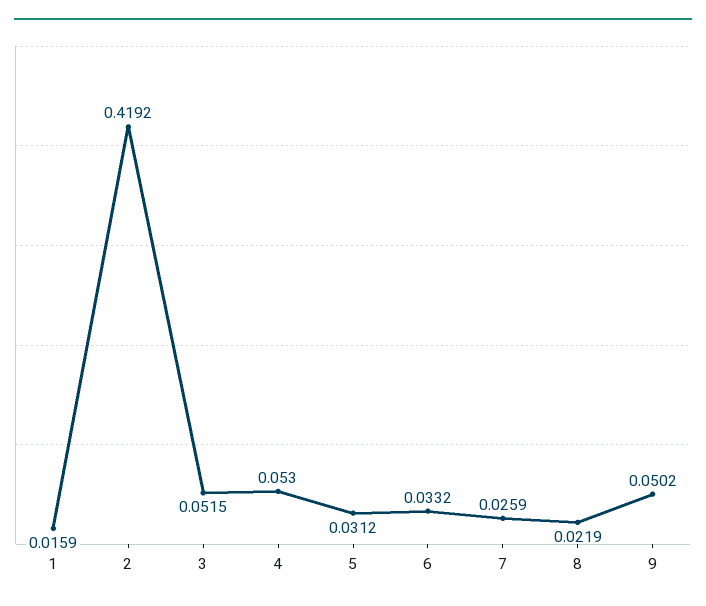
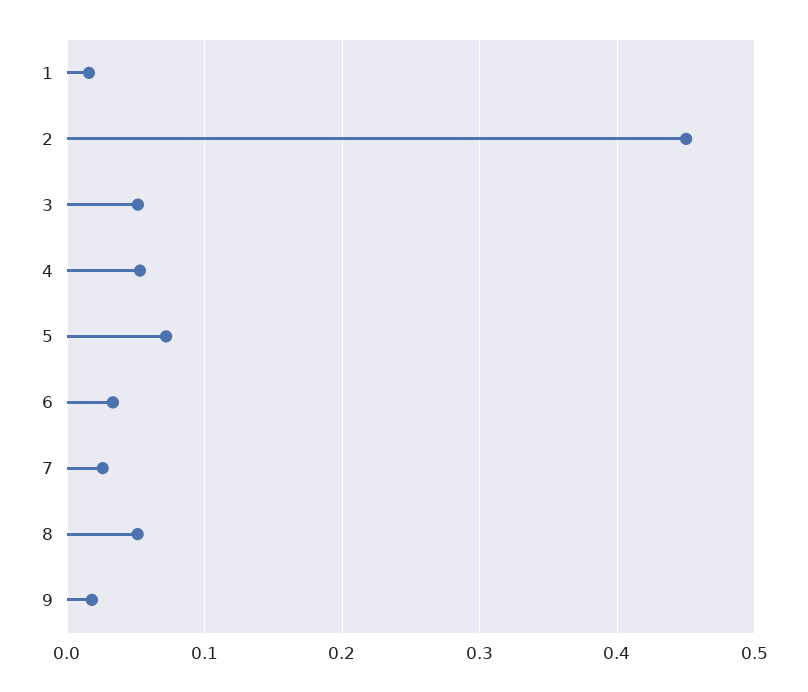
2: 0.4192 -> 0.45
5: 0.0312 -> 0.07
8: 0.0219 -> 0.05
9: 0.0502 -> 0.02

